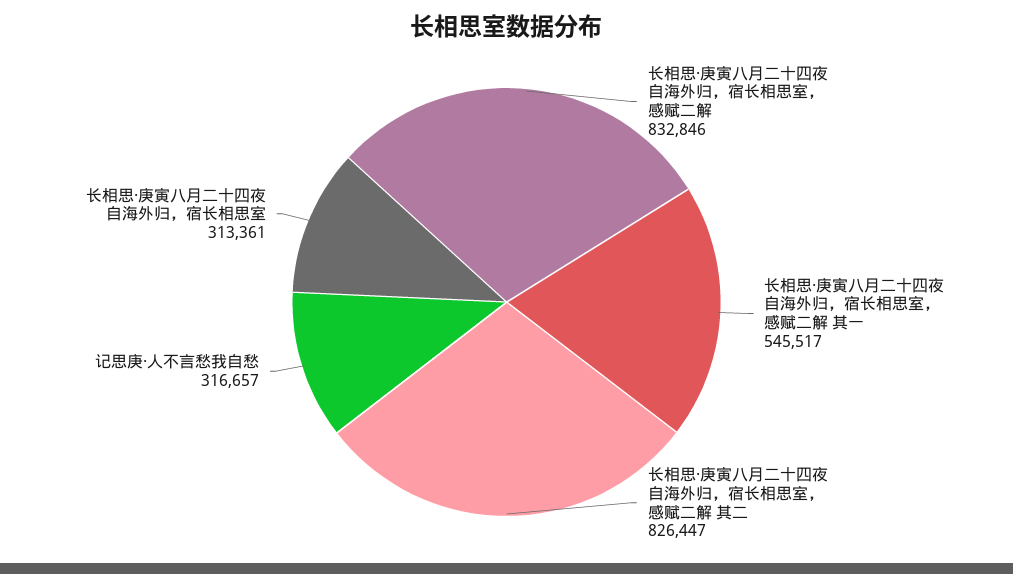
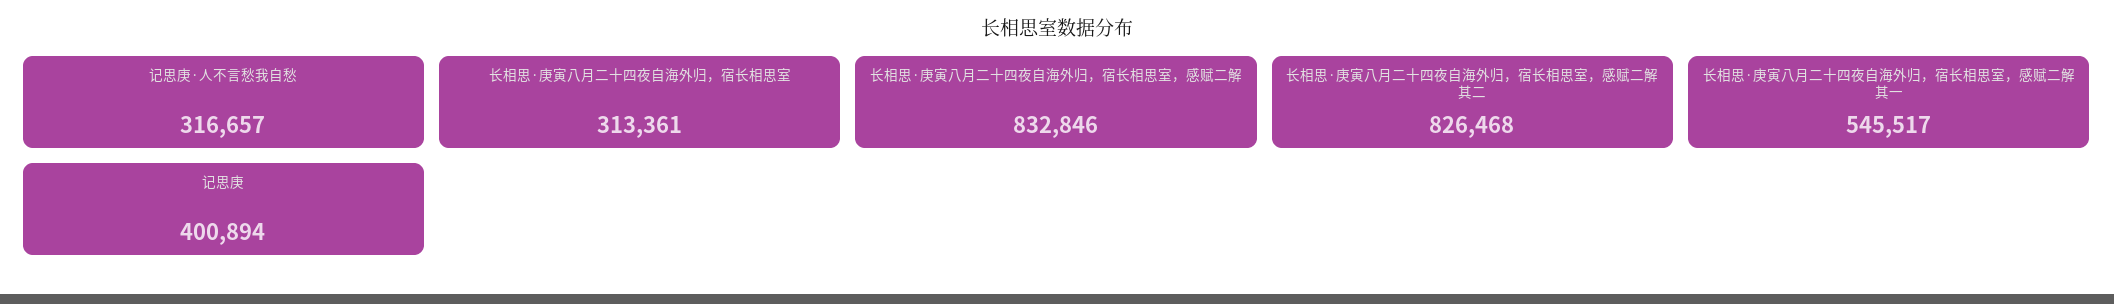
长相思·庚寅八月二十四夜自海外归，宿长相思室，感赋二解 其二: 826447 -> 826468
记思庚: none -> 400894

